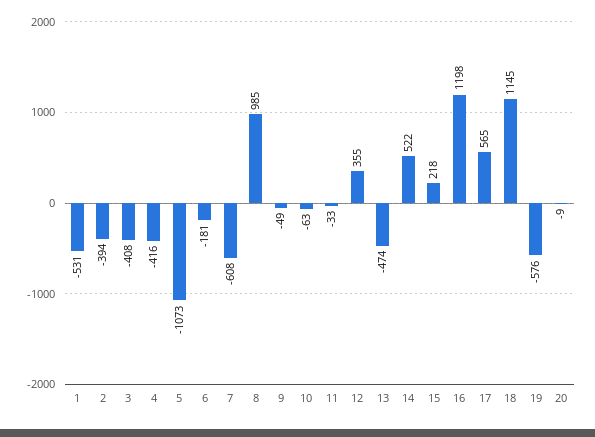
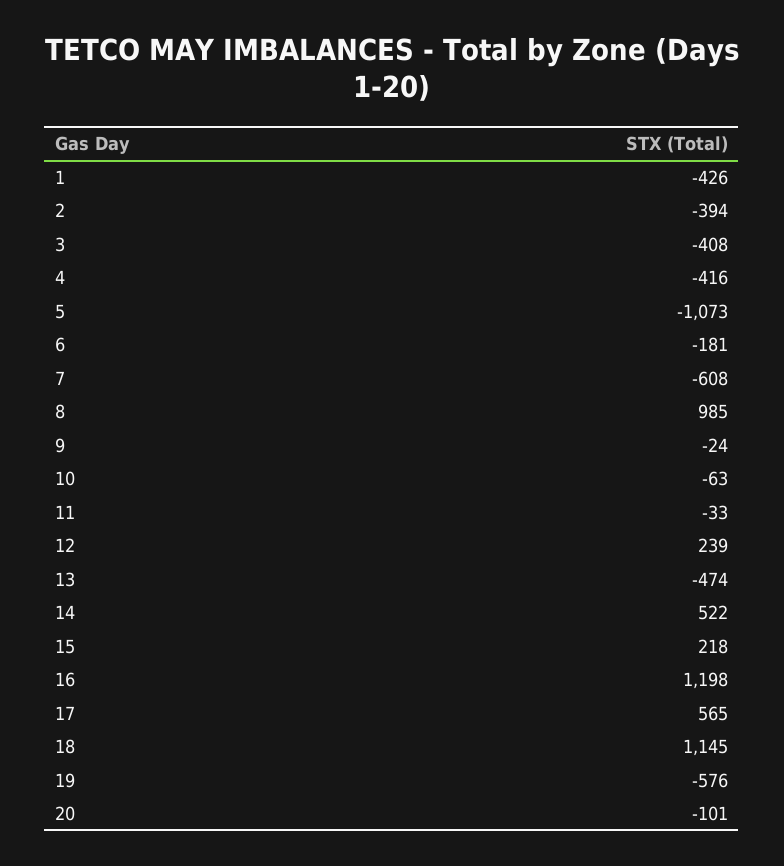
1: -531 -> -426
9: -49 -> -24
12: 355 -> 239
20: -9 -> -101

